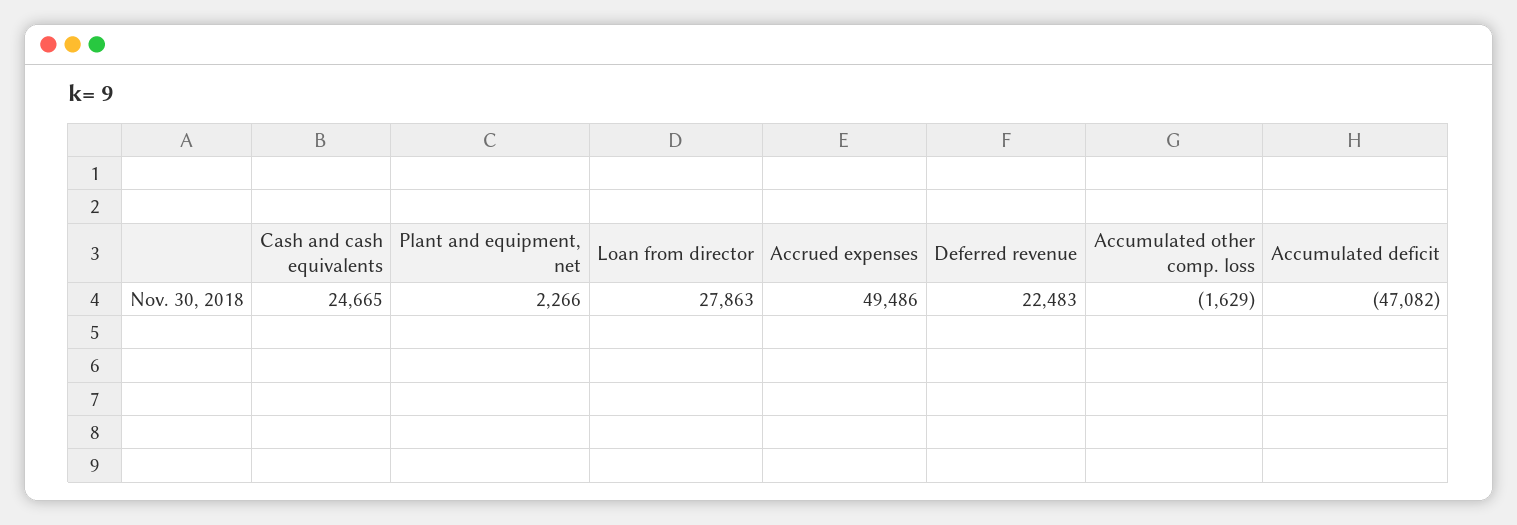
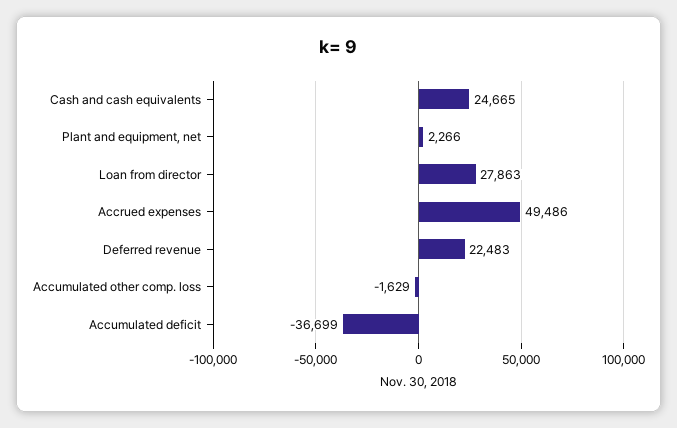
Accumulated deficit: -47082 -> -36699

